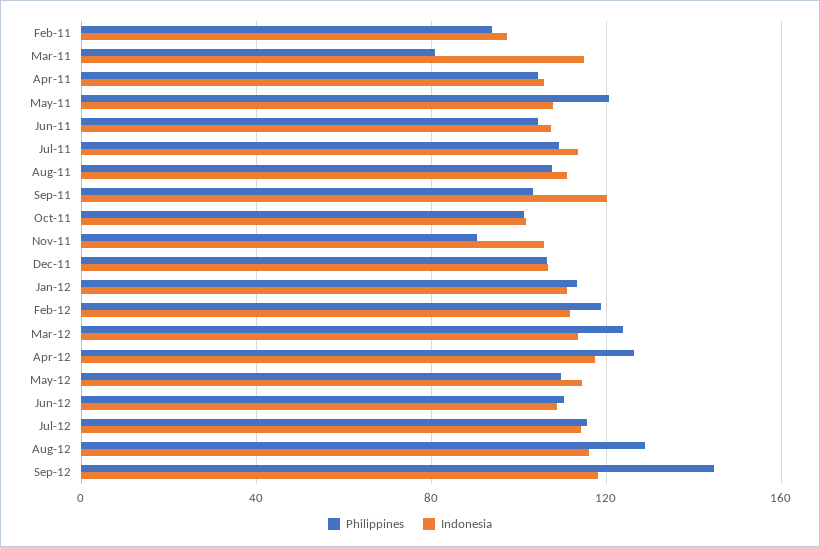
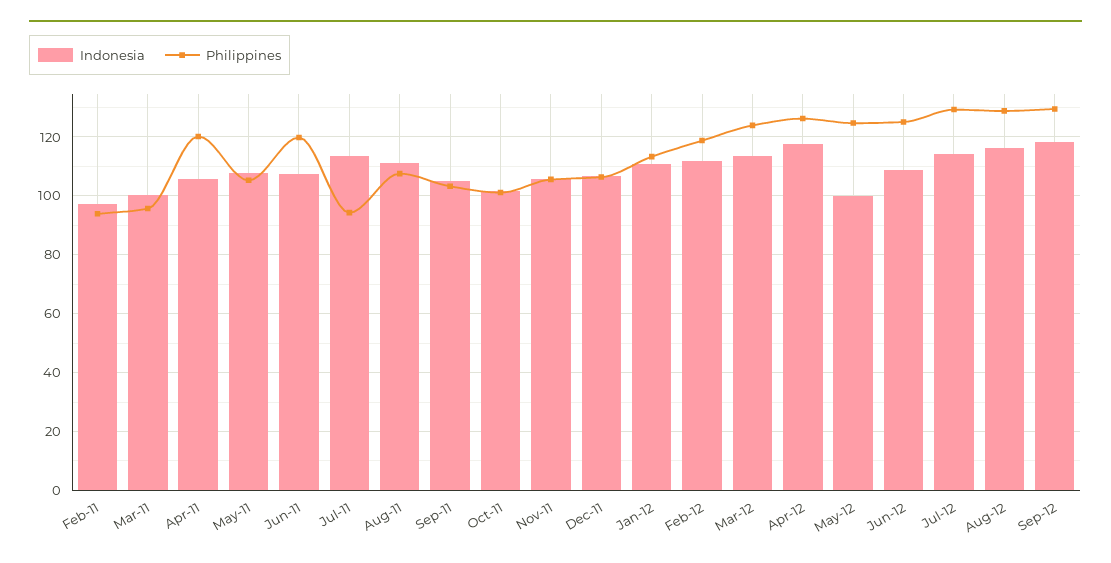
Philippines, Mar-11: 80 -> 95
Indonesia, Mar-11: 115 -> 100
Philippines, Apr-11: 105 -> 120
Philippines, May-11: 120 -> 105
Philippines, Jun-11: 105 -> 120
Philippines, Jul-11: 110 -> 95
Indonesia, Sep-11: 120 -> 105
Philippines, Nov-11: 90 -> 105
Philippines, May-12: 110 -> 125
Indonesia, May-12: 115 -> 100
Philippines, Jun-12: 110 -> 125
Philippines, Jul-12: 115 -> 130
Philippines, Sep-12: 145 -> 130

